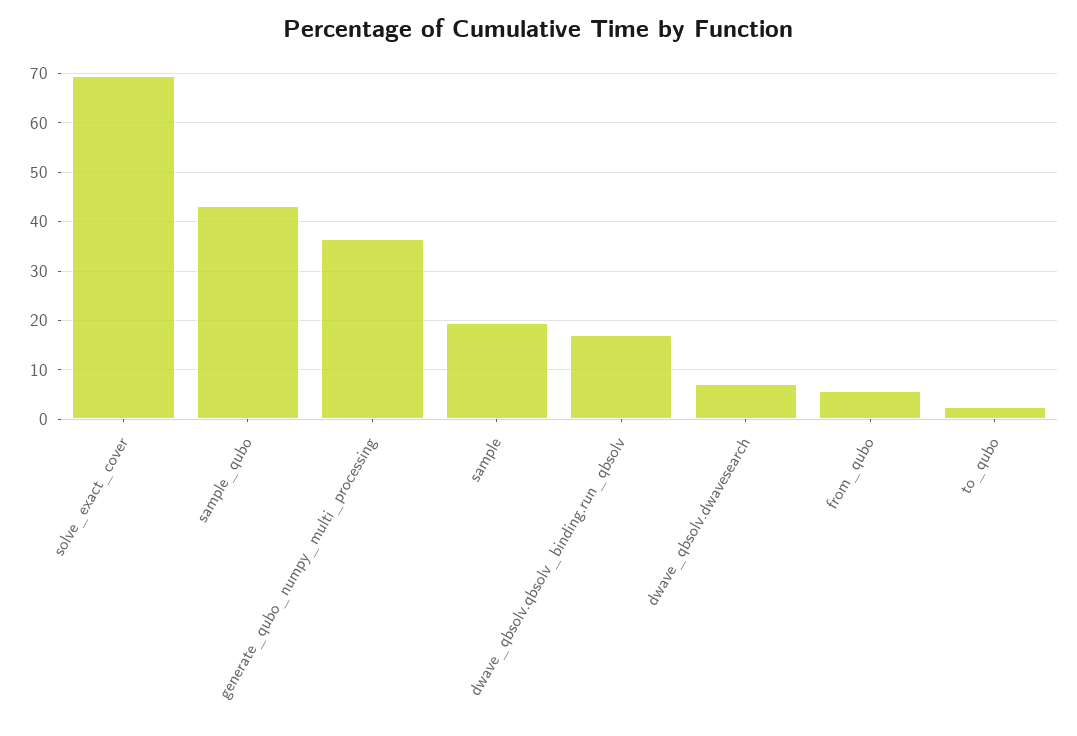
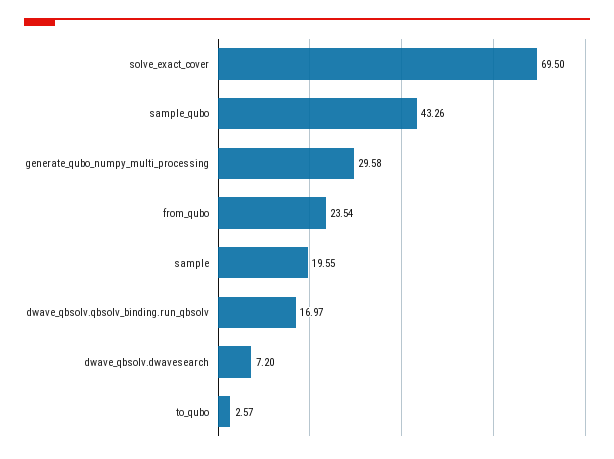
generate_qubo_numpy_multi_processing: 36 -> 29.58
from_qubo: 6 -> 23.54

